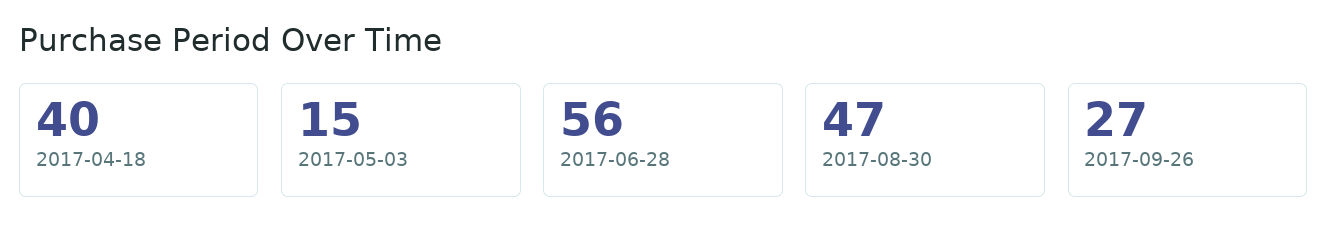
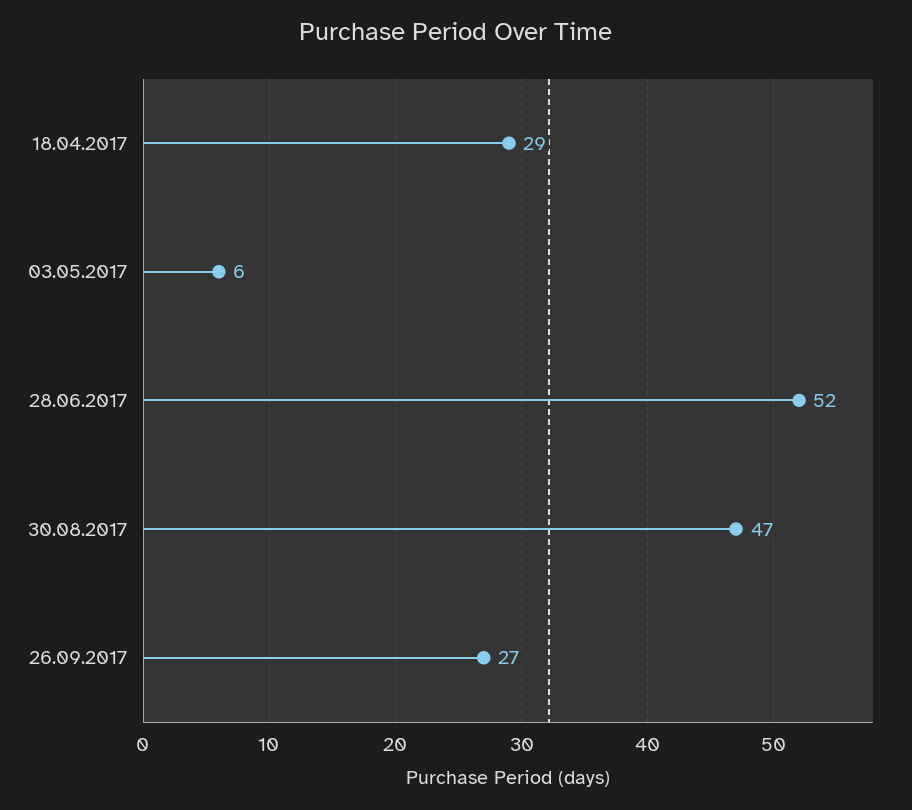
2017-04-18: 40 -> 29
2017-05-03: 15 -> 6
2017-06-28: 56 -> 52

